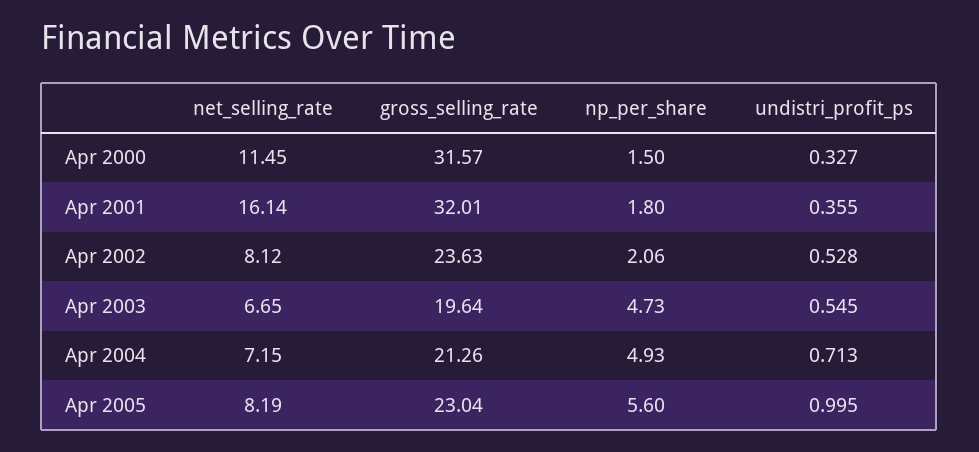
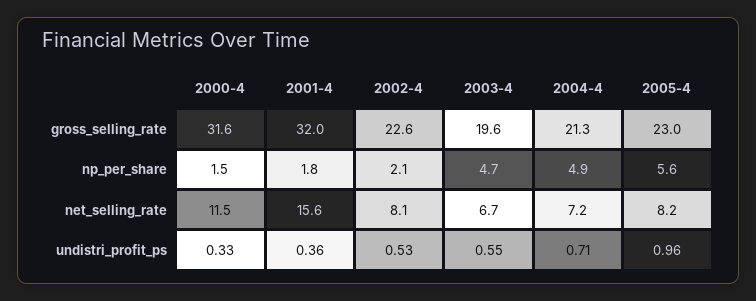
net_selling_rate, Apr 2001: 16.14 -> 15.6
gross_selling_rate, Apr 2002: 23.63 -> 22.6
undistri_profit_ps, Apr 2005: 0.995 -> 0.96

